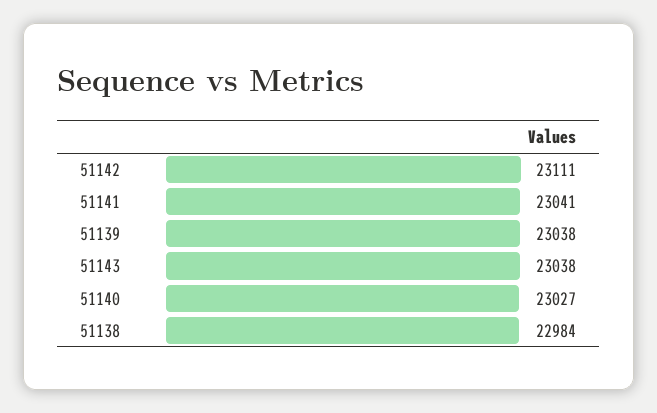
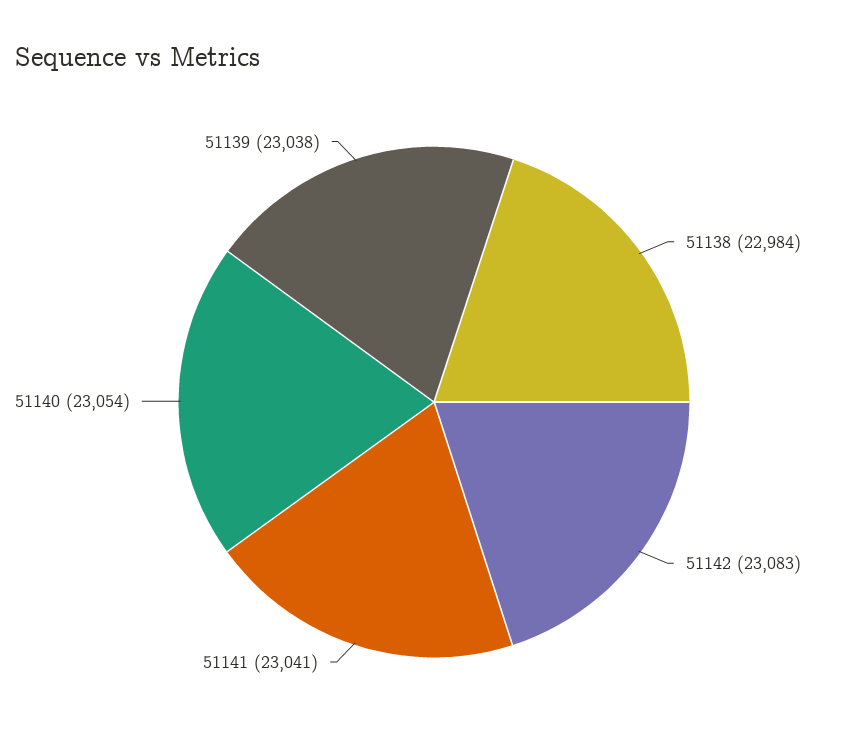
51142: 23111 -> 23083
51143: 23038 -> none
51140: 23027 -> 23054

